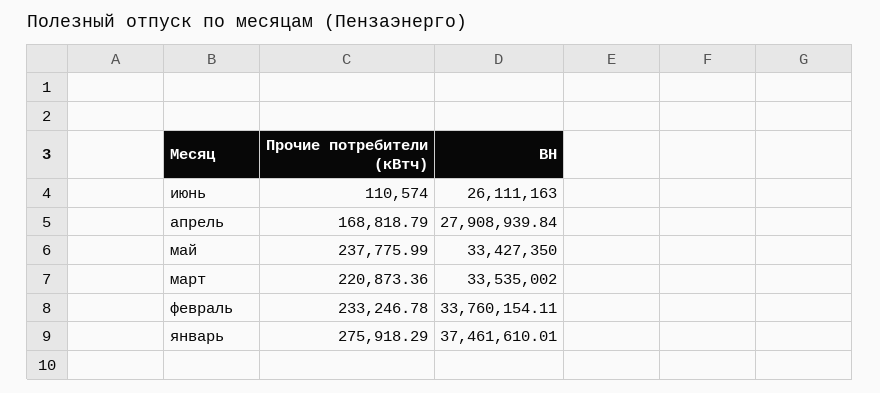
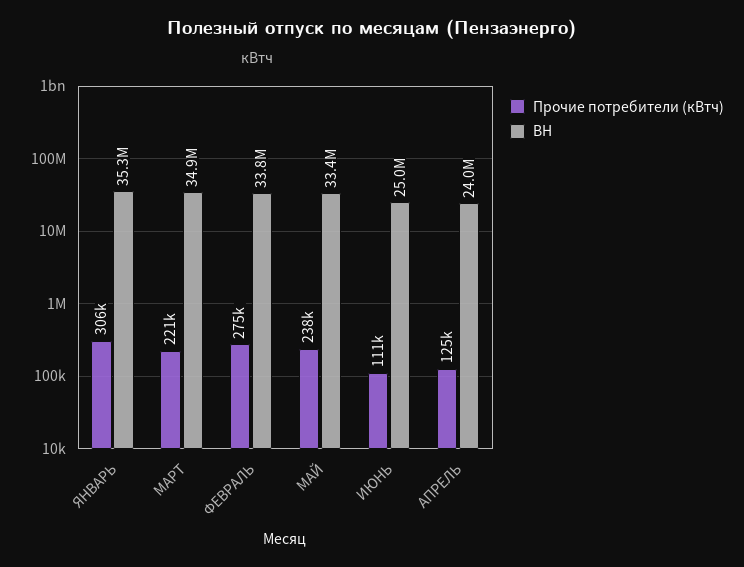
ВН, июнь: 26111163 -> 25000000
Прочие потребители (кВтч), апрель: 168818.79 -> 125000
ВН, апрель: 27908939.84 -> 24000000
ВН, март: 33535002 -> 34900000
Прочие потребители (кВтч), февраль: 233246.78 -> 275000
Прочие потребители (кВтч), январь: 275918.29 -> 306000
ВН, январь: 37461610.01 -> 35300000

